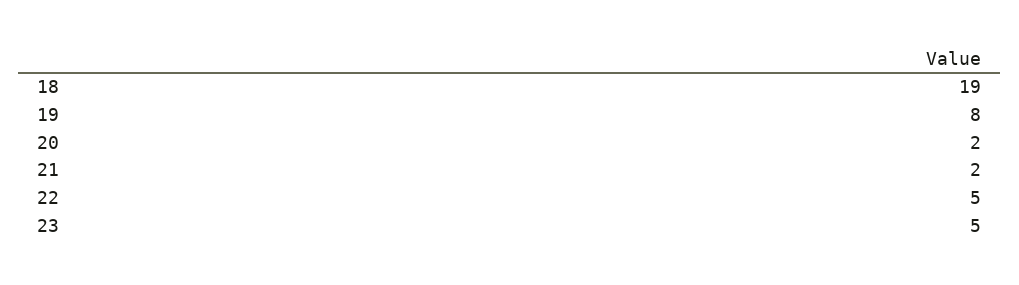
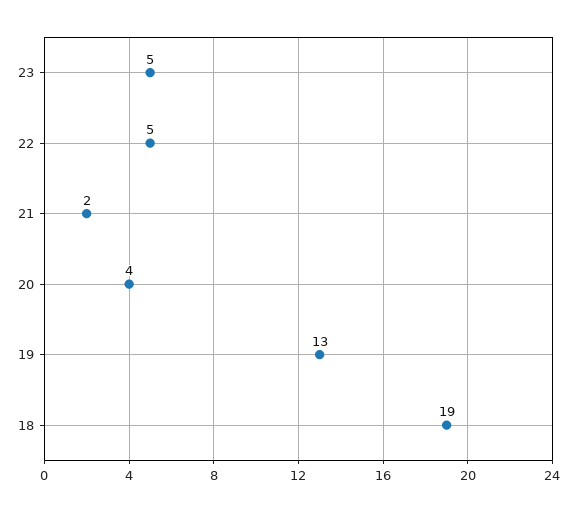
19: 8 -> 13
20: 2 -> 4

